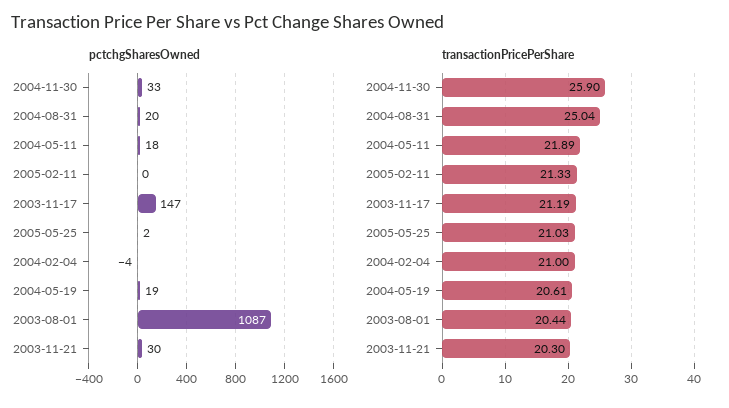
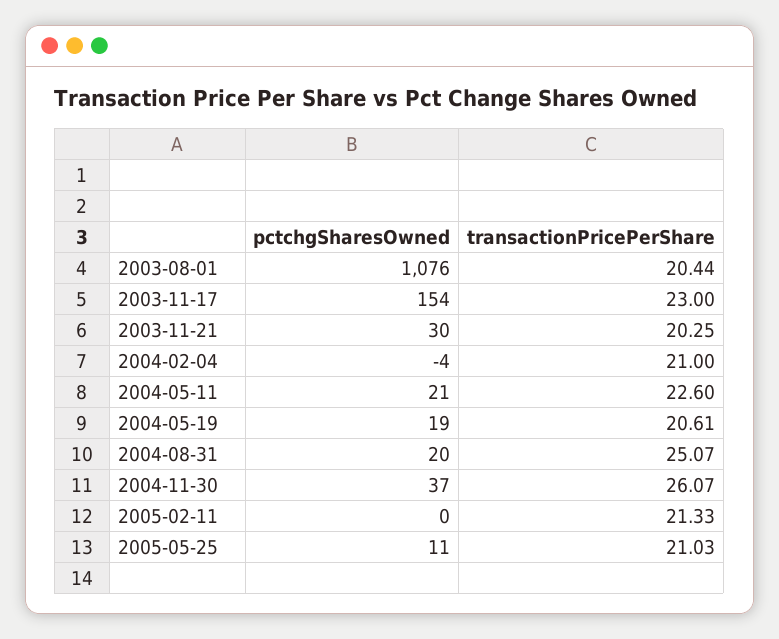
pctchgSharesOwned, 2004-11-30: 33 -> 37
pctchgSharesOwned, 2004-05-11: 18 -> 21
pctchgSharesOwned, 2003-11-17: 147 -> 154
pctchgSharesOwned, 2005-05-25: 2 -> 11
pctchgSharesOwned, 2003-08-01: 1087 -> 1076
transactionPricePerShare, 2004-11-30: 25.9 -> 26.07
transactionPricePerShare, 2004-08-31: 25.04 -> 25.07
transactionPricePerShare, 2004-05-11: 21.89 -> 22.6
transactionPricePerShare, 2003-11-17: 21.19 -> 23
transactionPricePerShare, 2003-11-21: 20.3 -> 20.25

